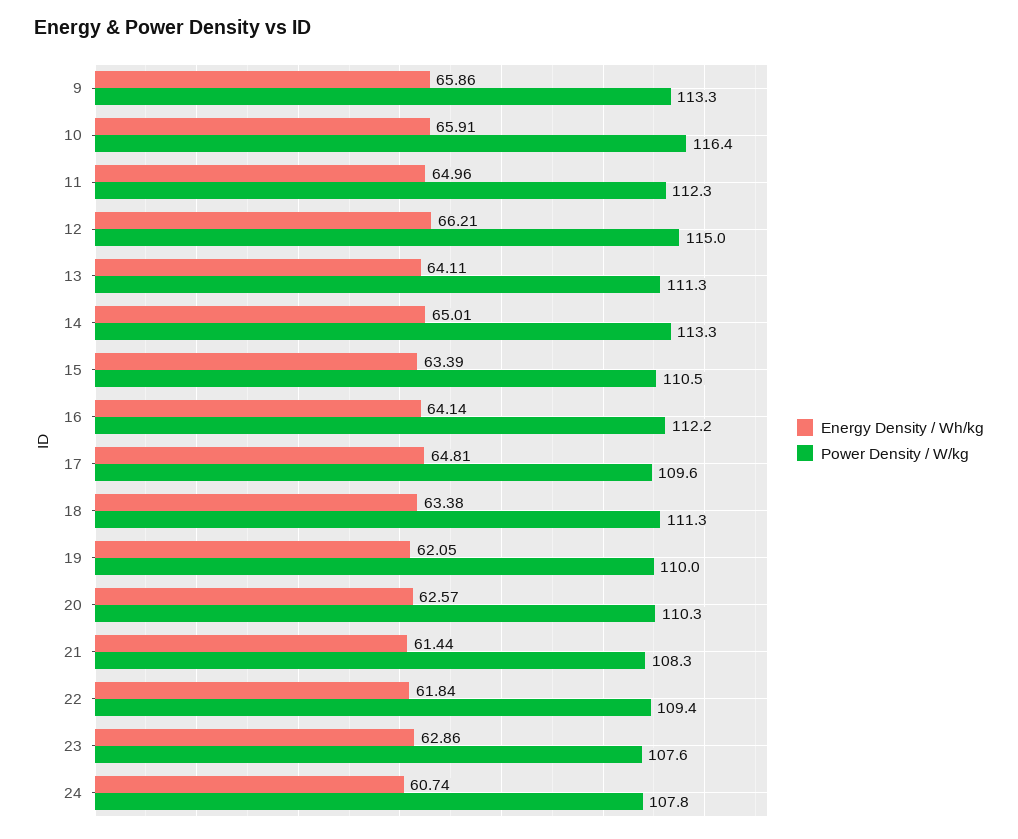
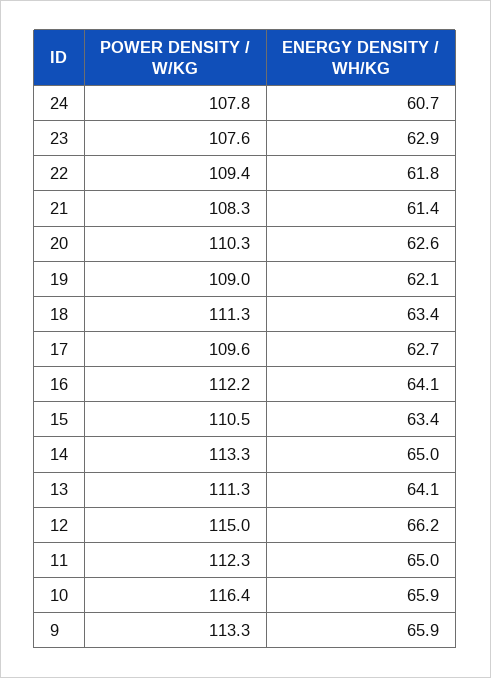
Energy Density / Wh/kg, 17: 64.81 -> 62.7
Power Density / W/kg, 19: 110 -> 109

